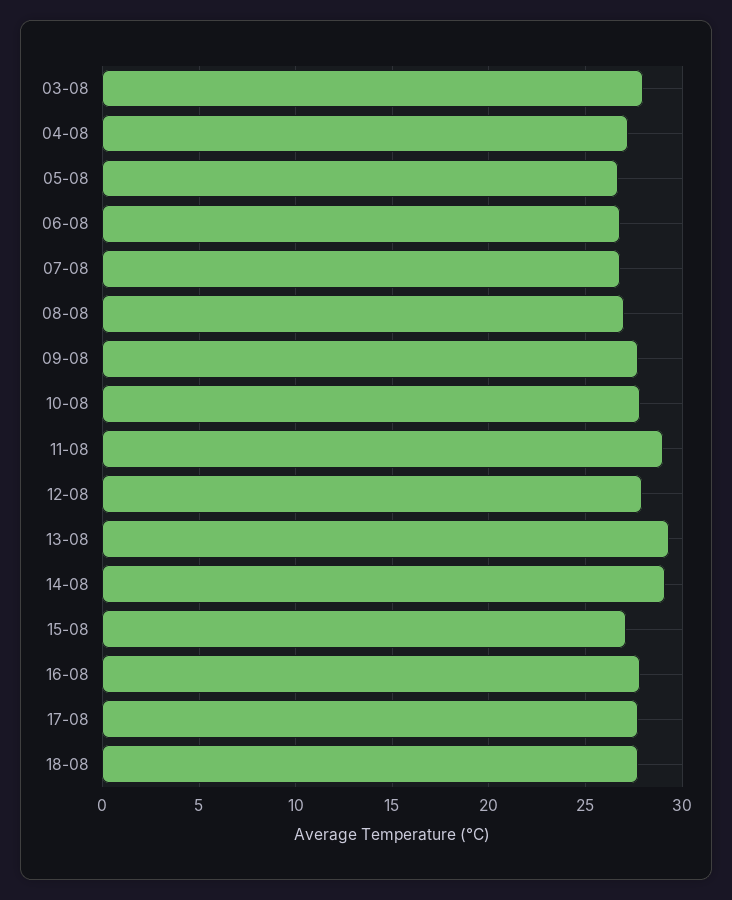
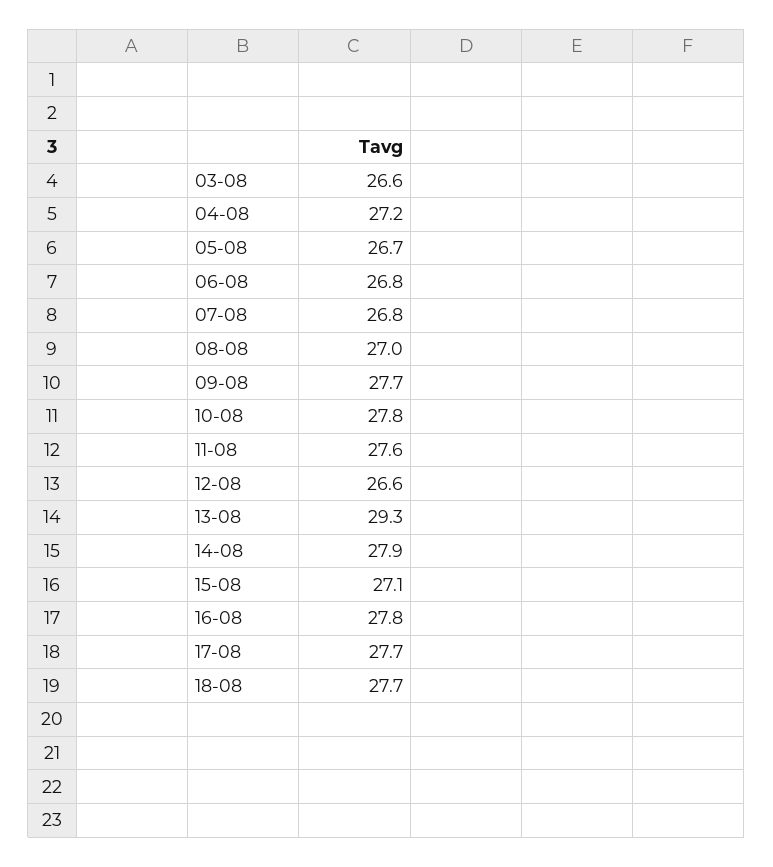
03-08: 28 -> 26.6
11-08: 29 -> 27.6
12-08: 28 -> 26.6
14-08: 29 -> 27.9

